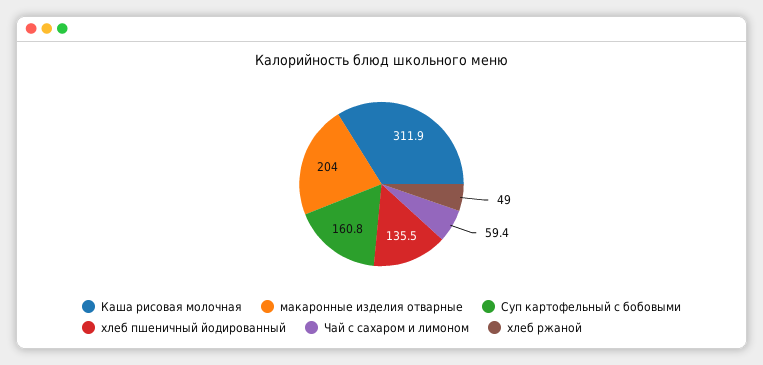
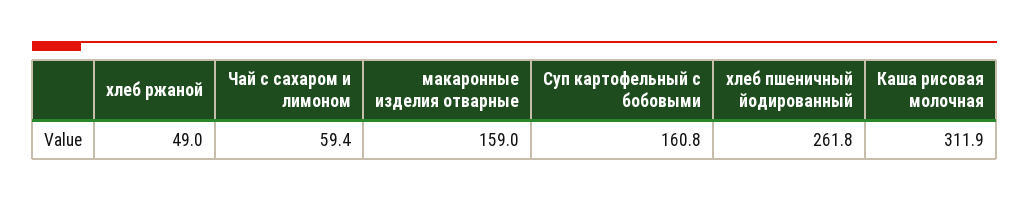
макаронные изделия отварные: 204 -> 159
хлеб пшеничный йодированный: 135.5 -> 261.8

